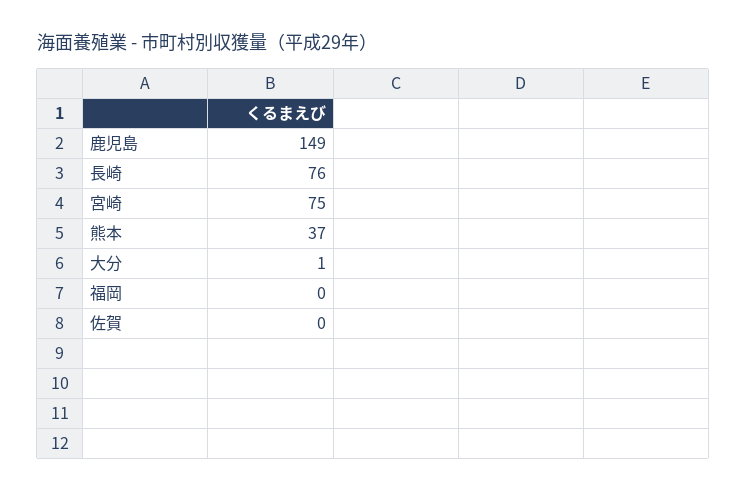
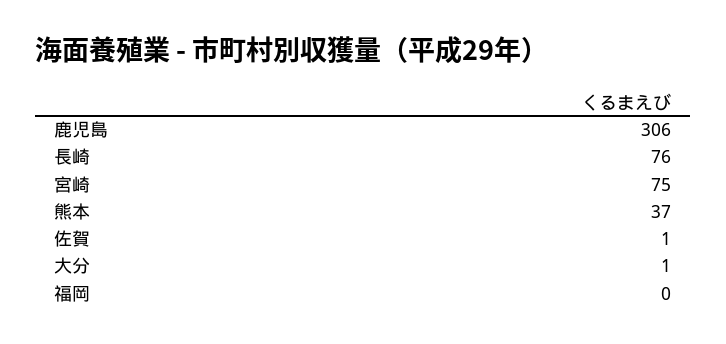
鹿児島: 149 -> 306
佐賀: 0 -> 1

